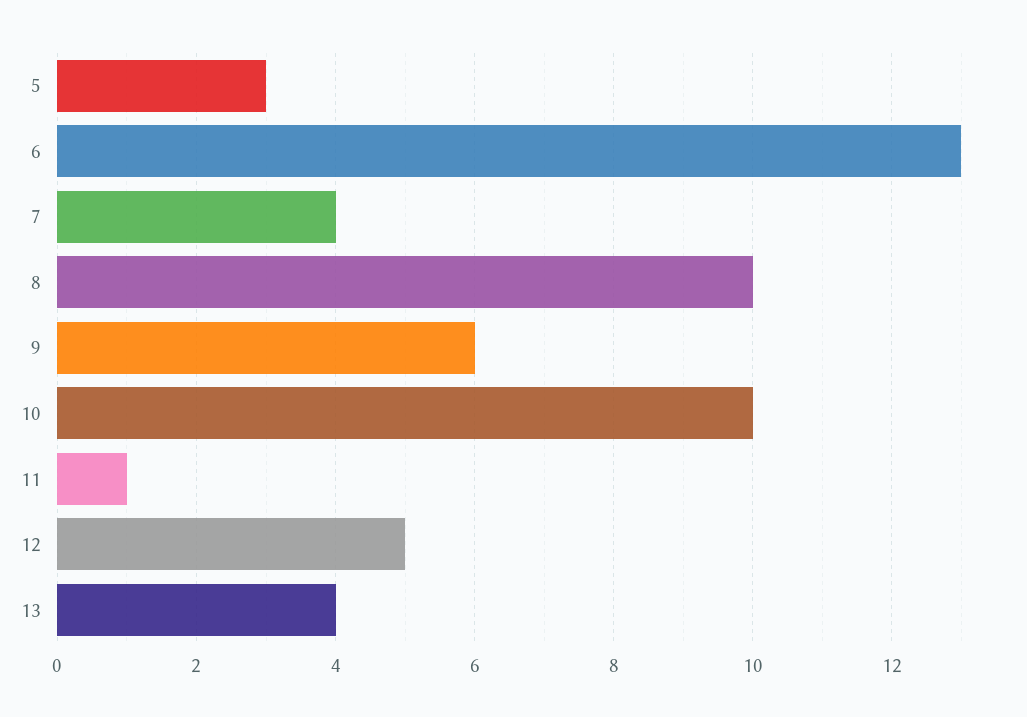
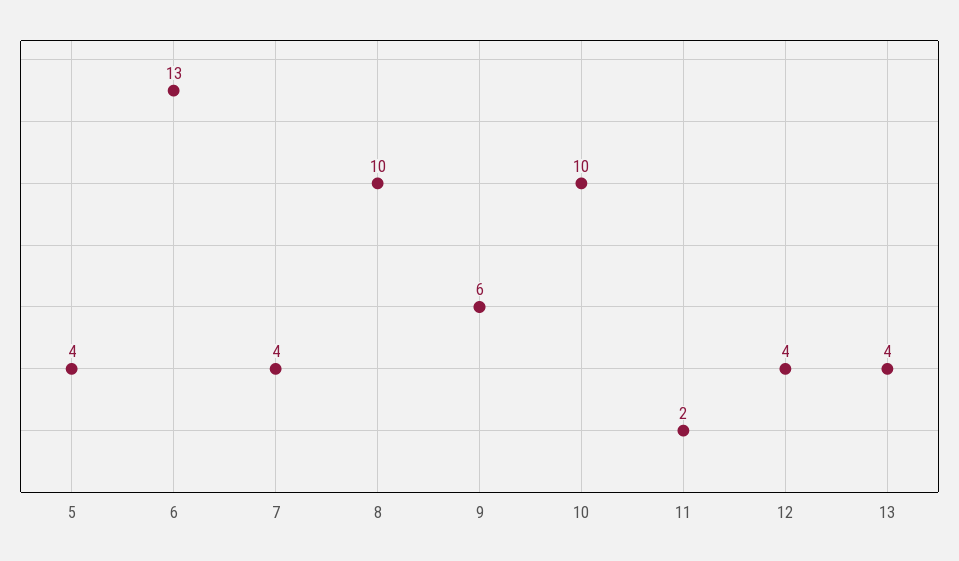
5: 3 -> 4
11: 1 -> 2
12: 5 -> 4

